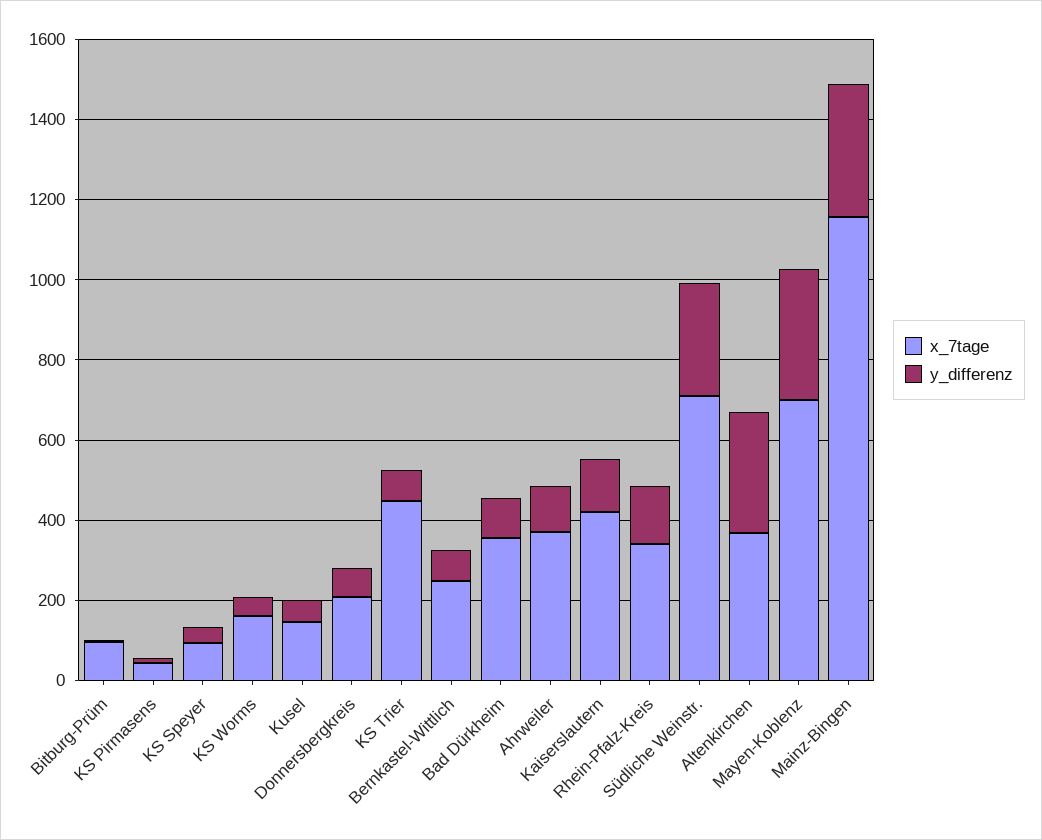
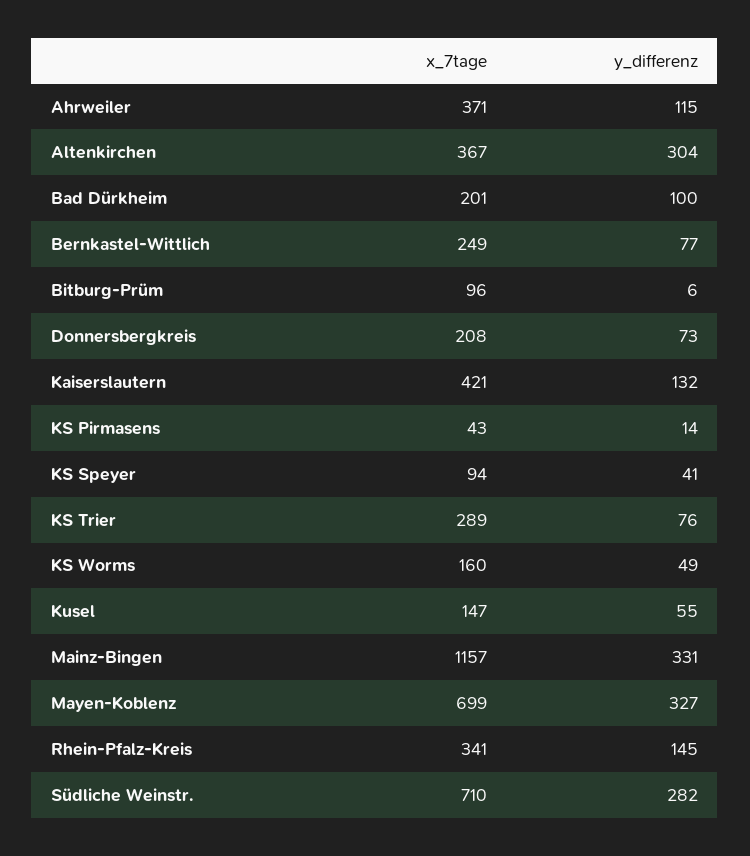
x_7tage, KS Trier: 450 -> 289
x_7tage, Bad Dürkheim: 350 -> 201

